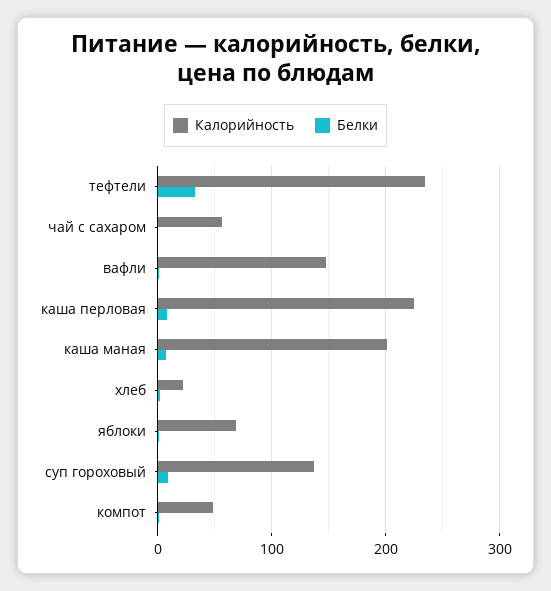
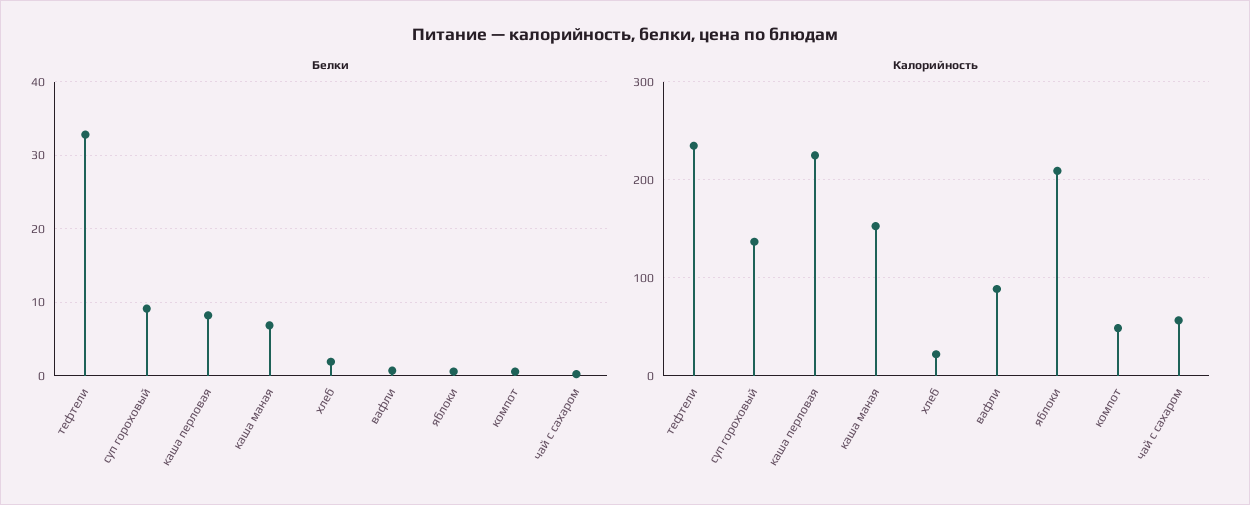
Калорийность, вафли: 150 -> 90
Калорийность, каша маная: 200 -> 150
Калорийность, яблоки: 70 -> 210

